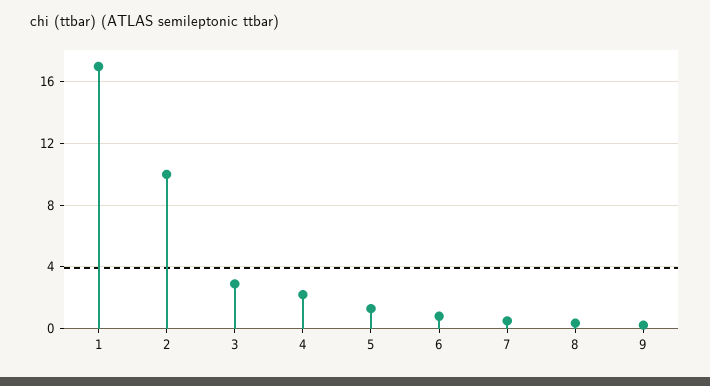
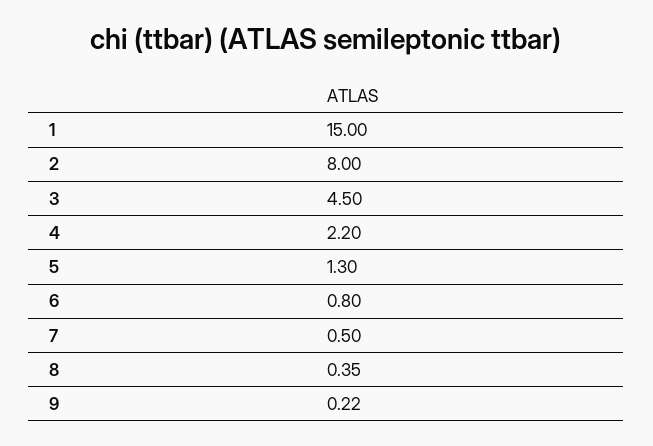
1: 17 -> 15
2: 10 -> 8
3: 3 -> 4.5

